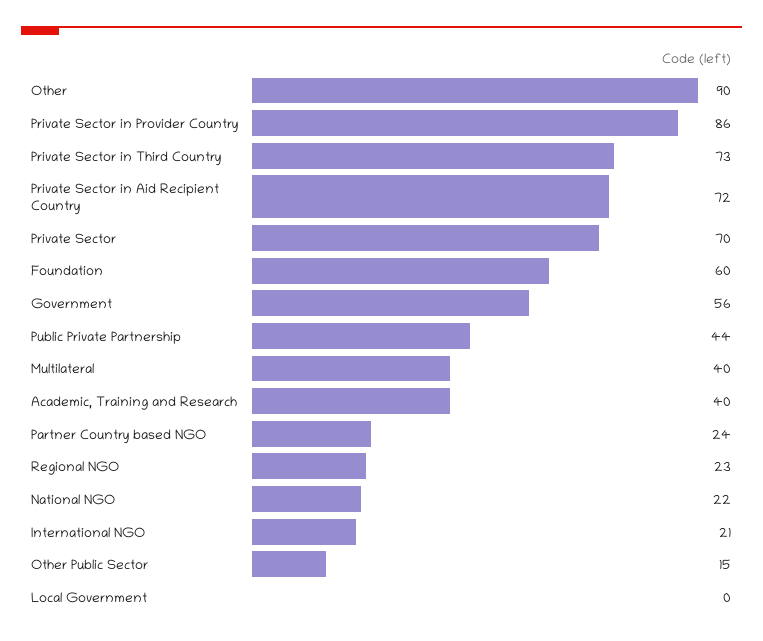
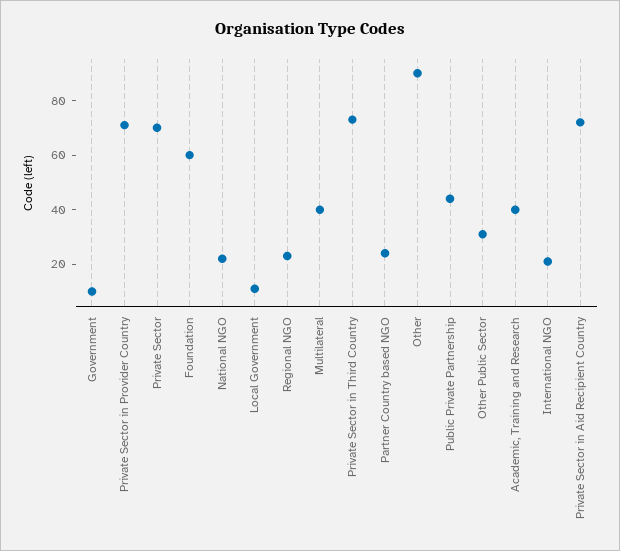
Private Sector in Provider Country: 86 -> 70
Government: 56 -> 10
Other Public Sector: 15 -> 30
Local Government: 0 -> 10

